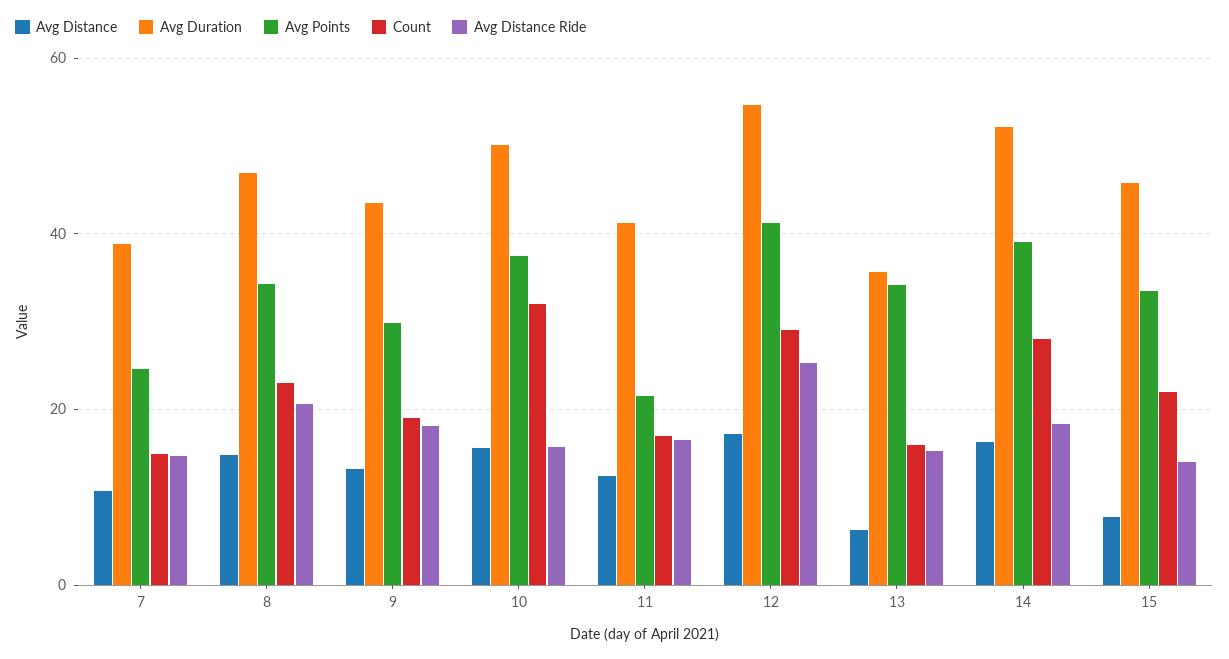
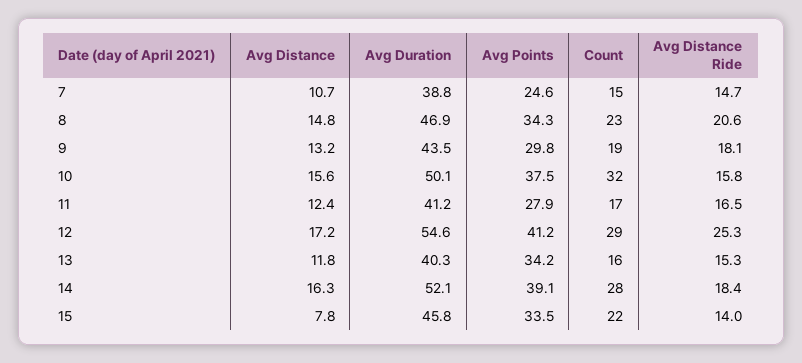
Avg Points, 11: 22 -> 27.9
Avg Distance, 13: 6 -> 11.8
Avg Duration, 13: 36 -> 40.3

